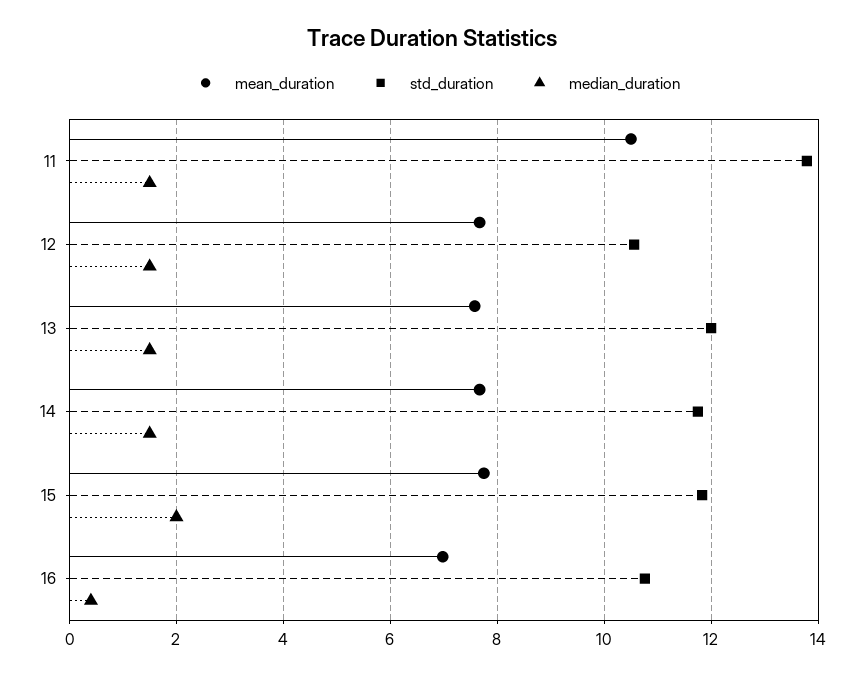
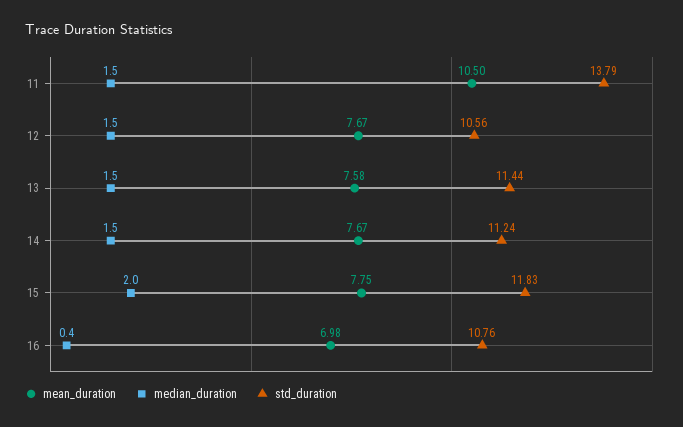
std_duration, 13: 12 -> 11.44
std_duration, 14: 11.8 -> 11.24

